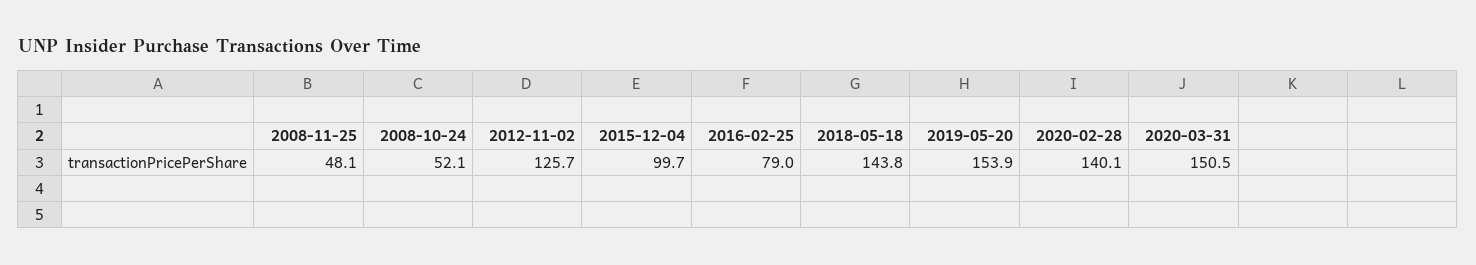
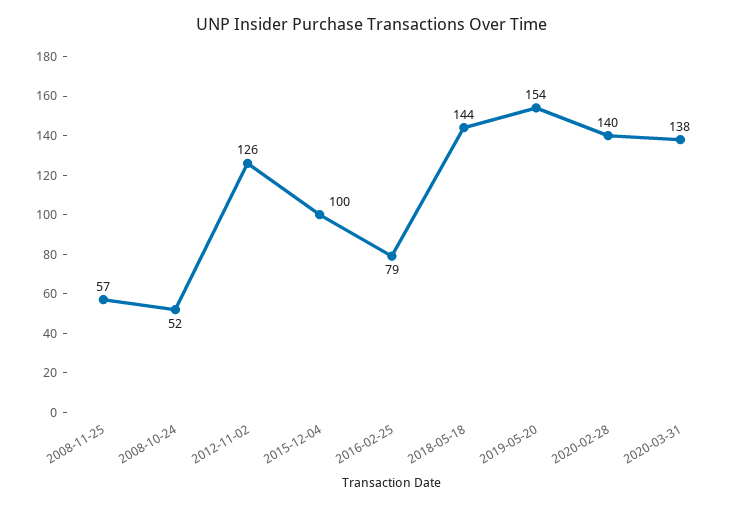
2008-11-25: 48.1 -> 57
2020-03-31: 150.5 -> 138

